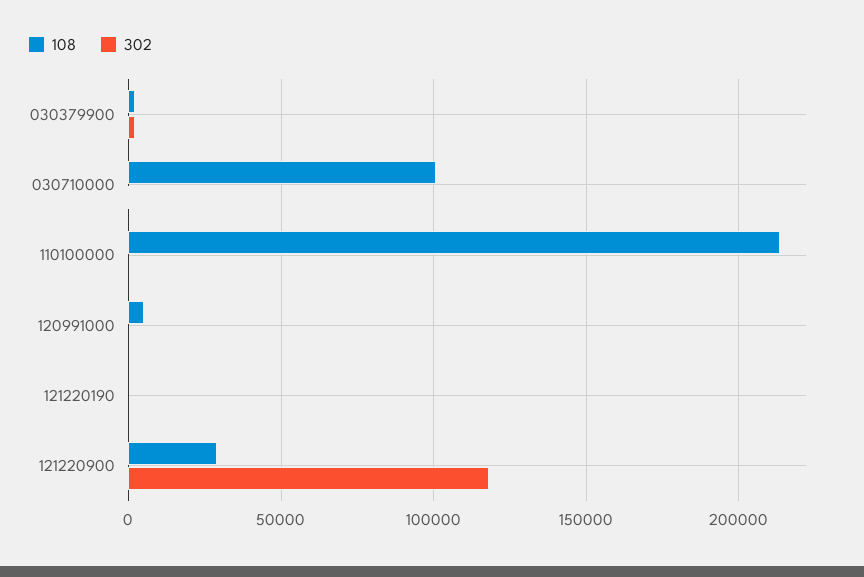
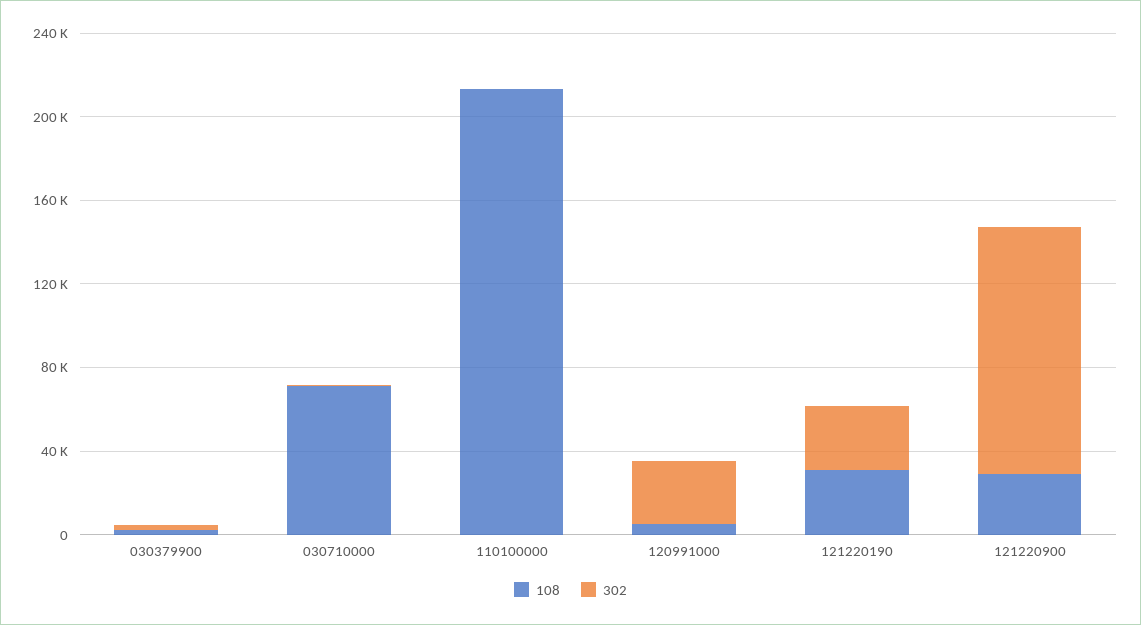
108, 030710000: 100000 -> 70000
302, 120991000: 0 -> 30000
108, 121220190: 0 -> 30000
302, 121220190: 0 -> 30000

